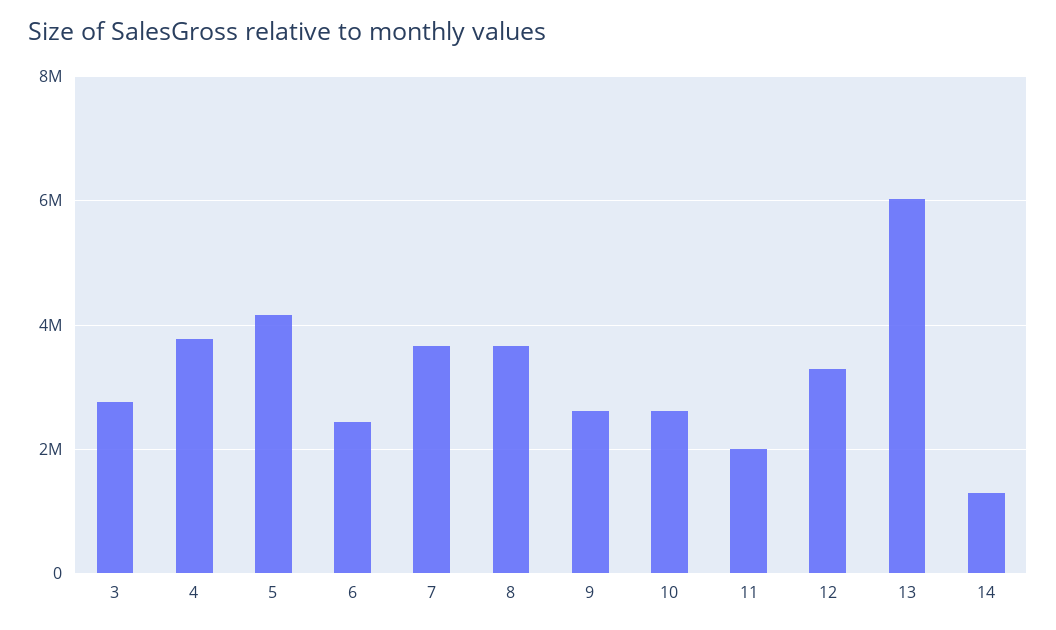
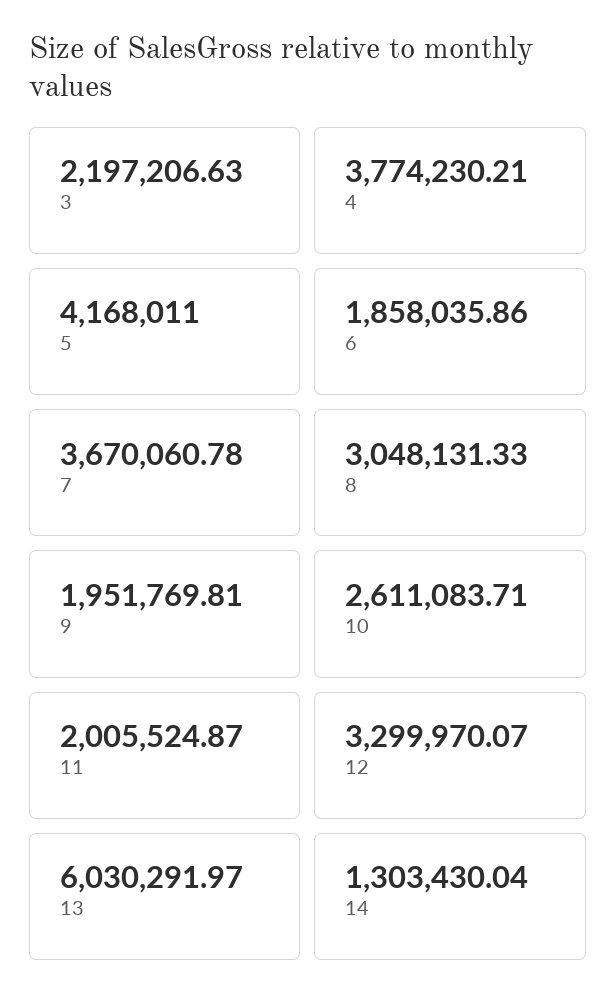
3: 2800000 -> 2197206.63
6: 2400000 -> 1858035.86
8: 3600000 -> 3048131.33
9: 2600000 -> 1951769.81

